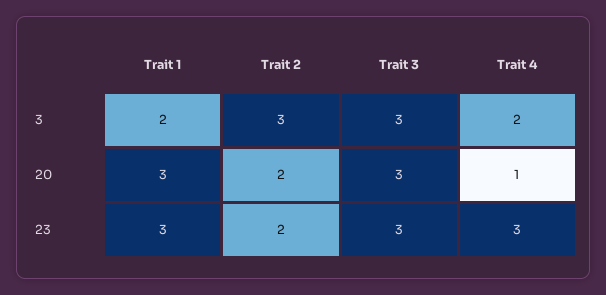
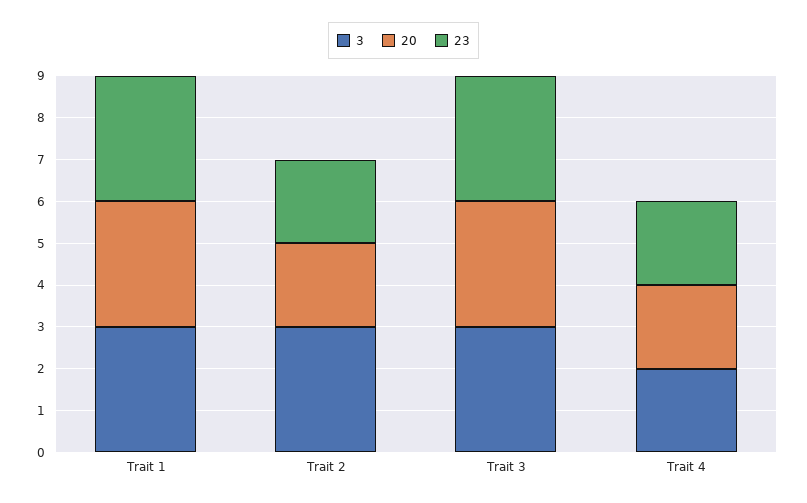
3, Trait 1: 2 -> 3
20, Trait 4: 1 -> 2
23, Trait 4: 3 -> 2

